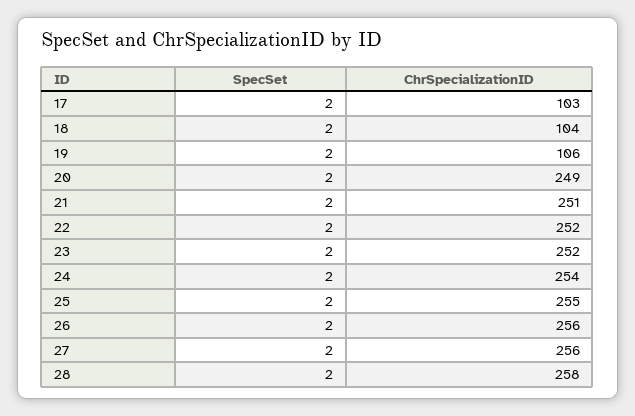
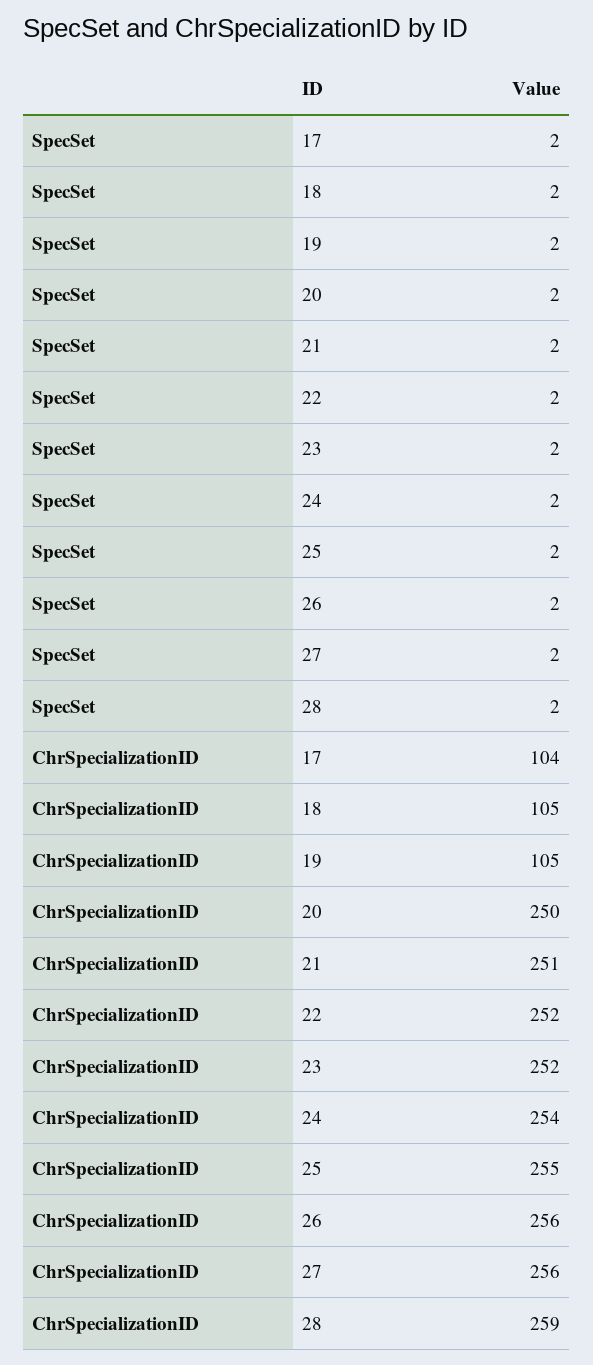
ChrSpecializationID, 17: 103 -> 104
ChrSpecializationID, 18: 104 -> 105
ChrSpecializationID, 19: 106 -> 105
ChrSpecializationID, 20: 249 -> 250
ChrSpecializationID, 28: 258 -> 259

